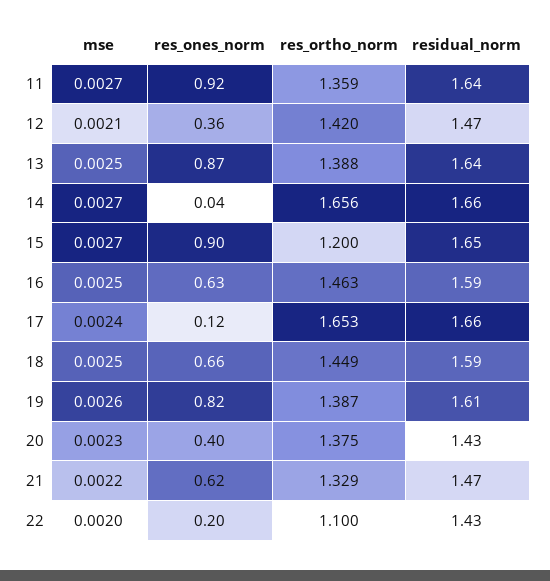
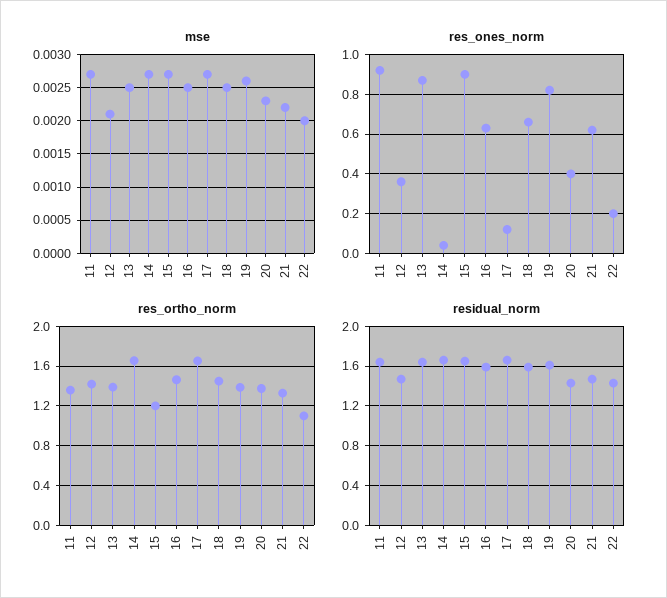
mse, 17: 0.0024 -> 0.0027

